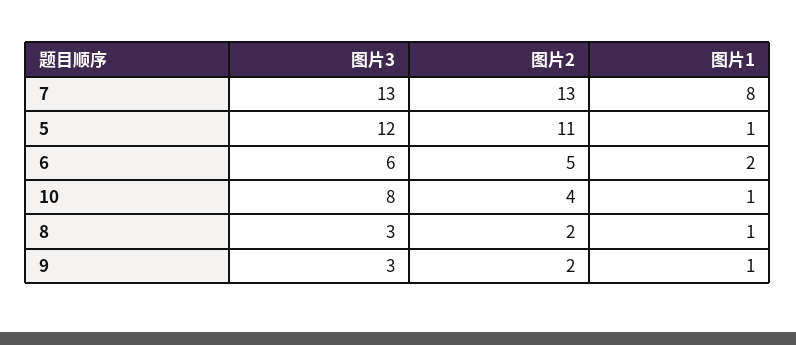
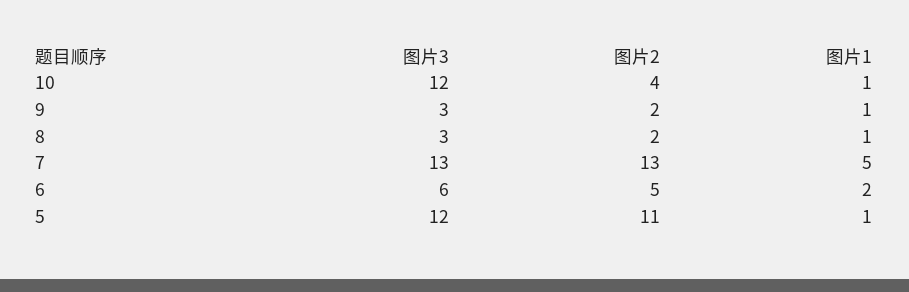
图片1, 7: 8 -> 5
图片3, 10: 8 -> 12

